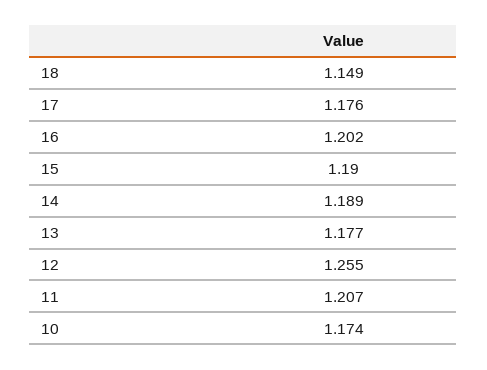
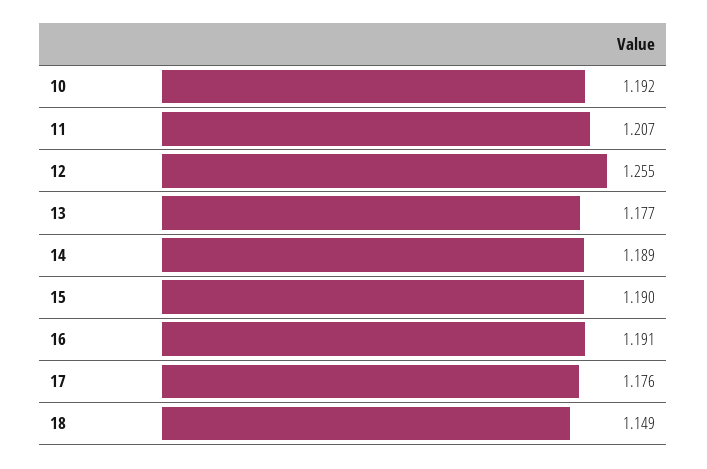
16: 1.202 -> 1.191
10: 1.174 -> 1.192

